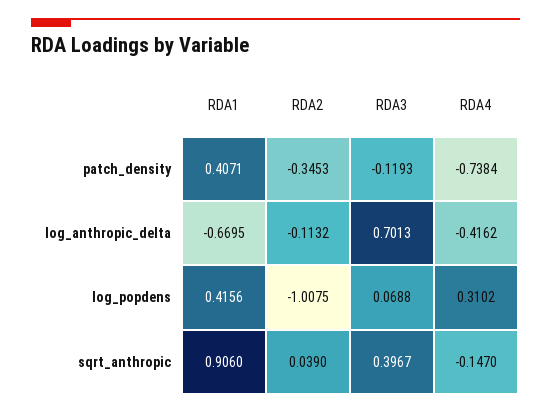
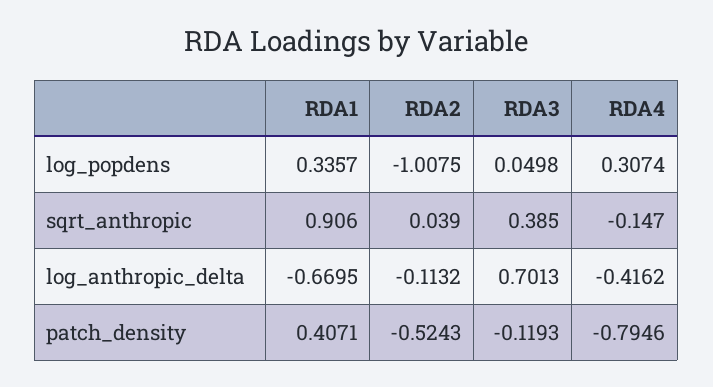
RDA2, patch_density: -0.3453 -> -0.5243
RDA4, patch_density: -0.7384 -> -0.7946
RDA1, log_popdens: 0.4156 -> 0.3357
RDA3, log_popdens: 0.0688 -> 0.0498
RDA4, log_popdens: 0.3102 -> 0.3074
RDA3, sqrt_anthropic: 0.3967 -> 0.385

